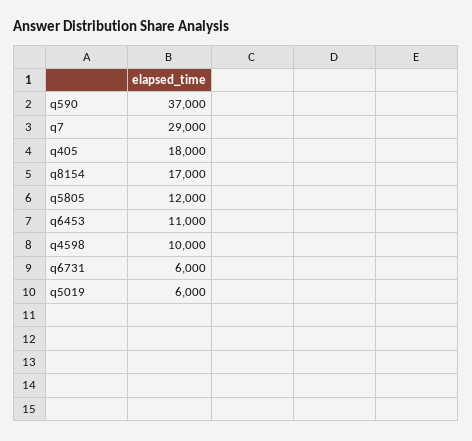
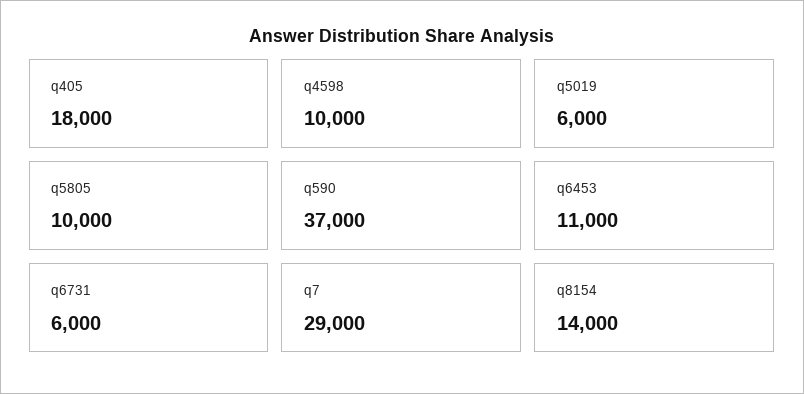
q8154: 17000 -> 14000
q5805: 12000 -> 10000

